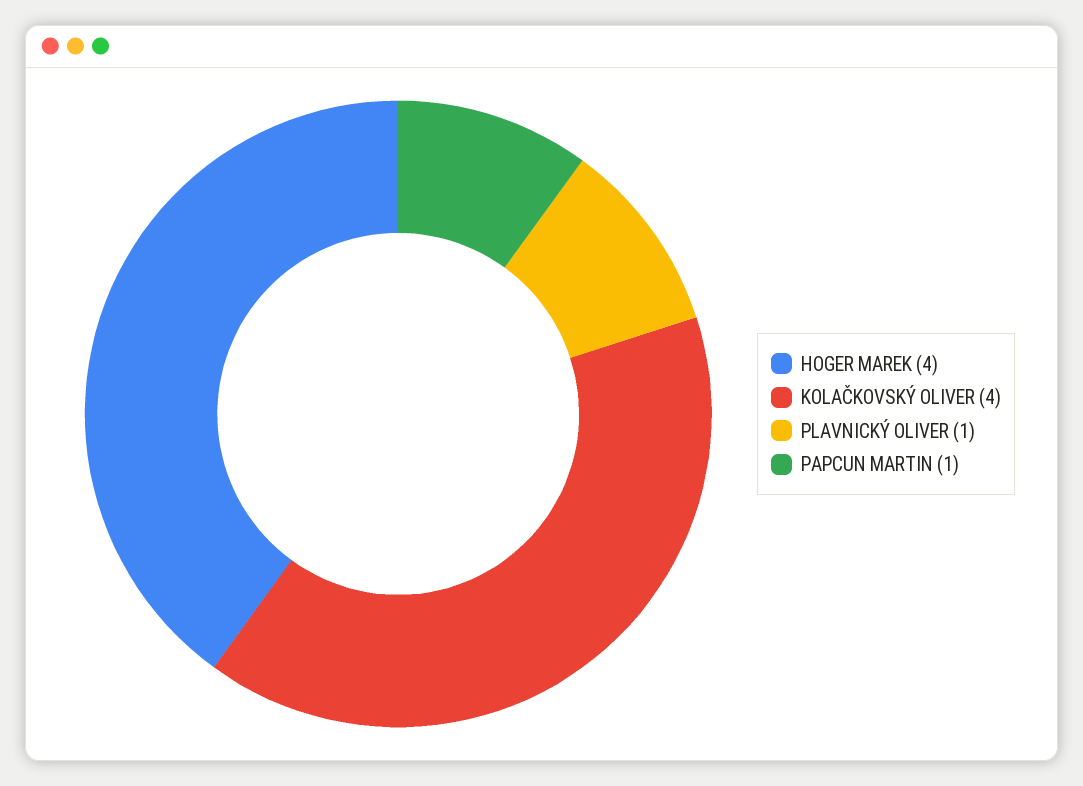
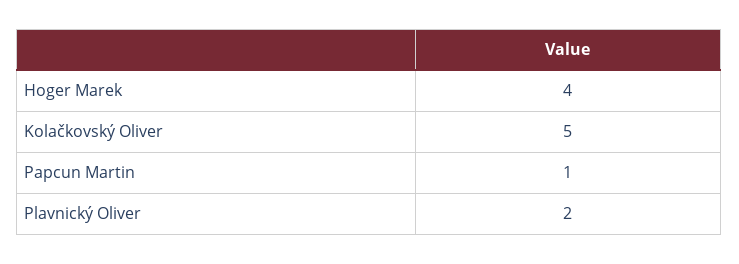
KOLAČKOVSKÝ OLIVER: 4 -> 5
PLAVNICKÝ OLIVER: 1 -> 2

